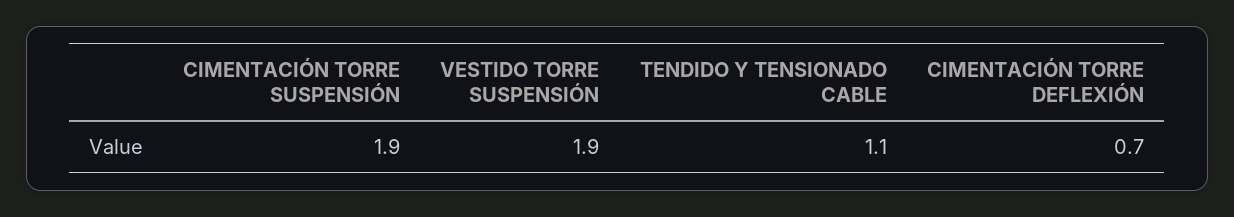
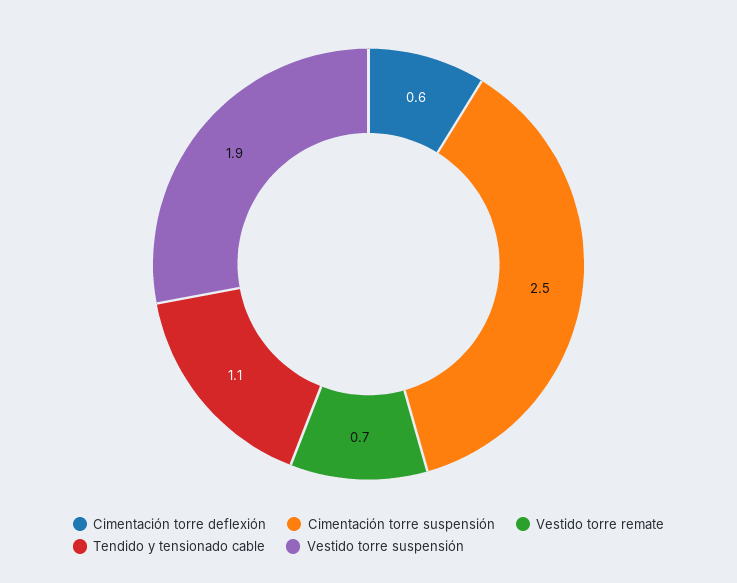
CIMENTACIÓN TORRE SUSPENSIÓN: 1.9 -> 2.5
CIMENTACIÓN TORRE DEFLEXIÓN: 0.7 -> 0.6
Vestido torre remate: none -> 0.7

